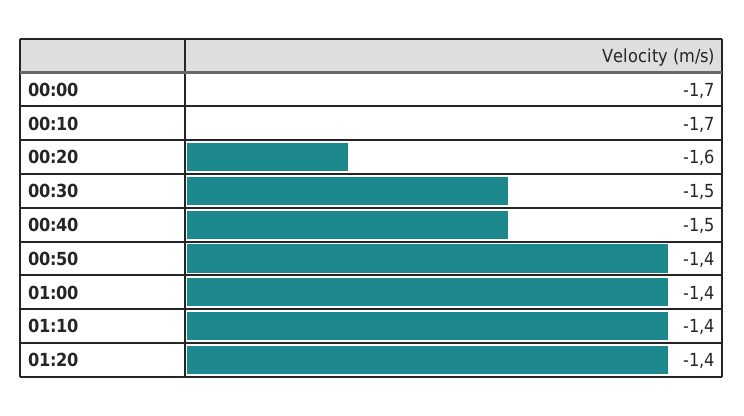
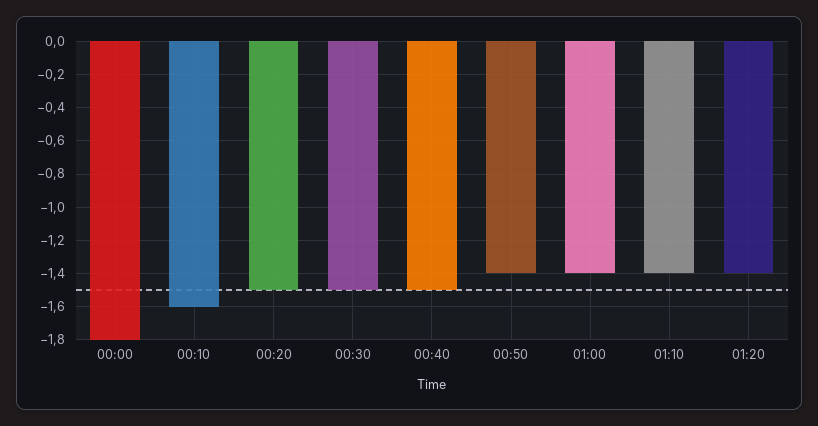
00:00: -1.7 -> -1.8
00:10: -1.7 -> -1.6
00:20: -1.6 -> -1.5

